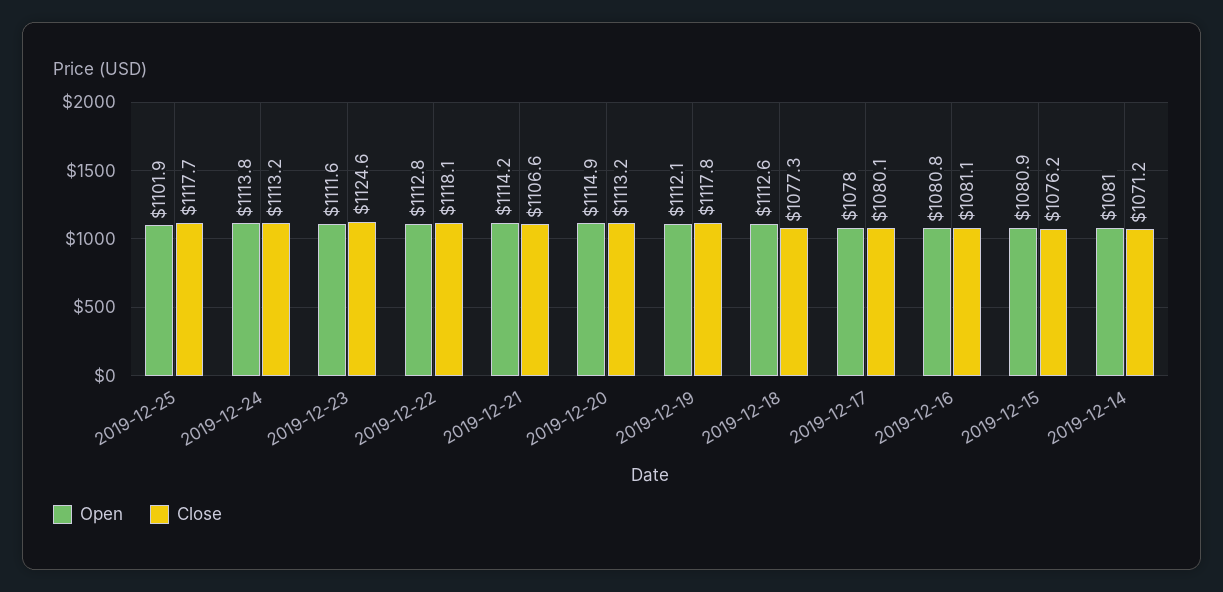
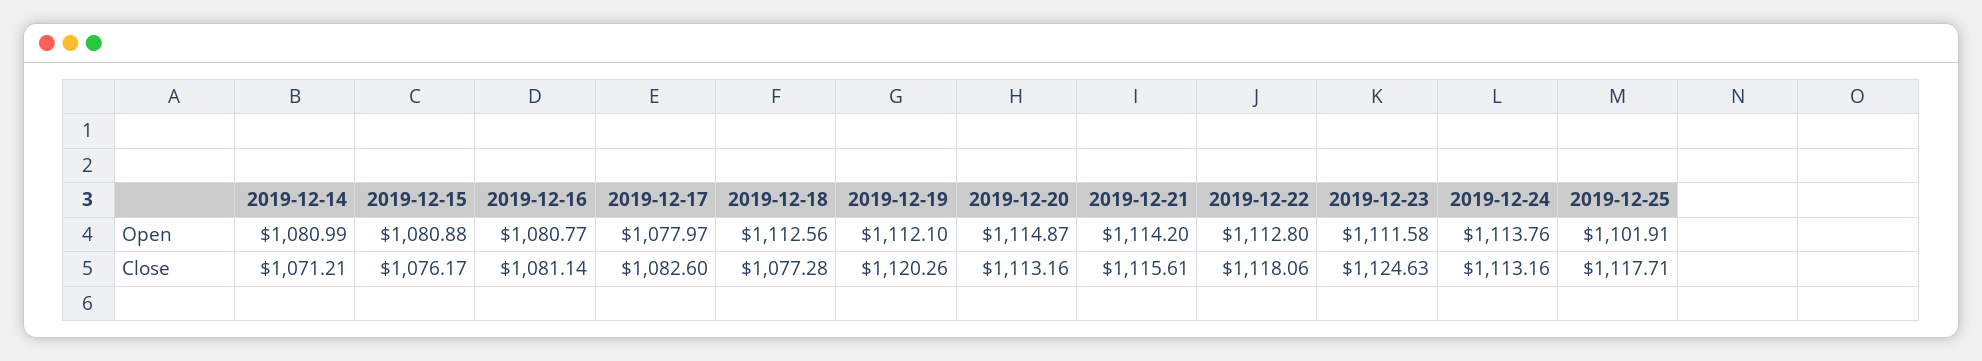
Close, 2019-12-21: 1106.6 -> 1115.61
Close, 2019-12-19: 1117.8 -> 1120.26
Close, 2019-12-17: 1080.1 -> 1082.6

